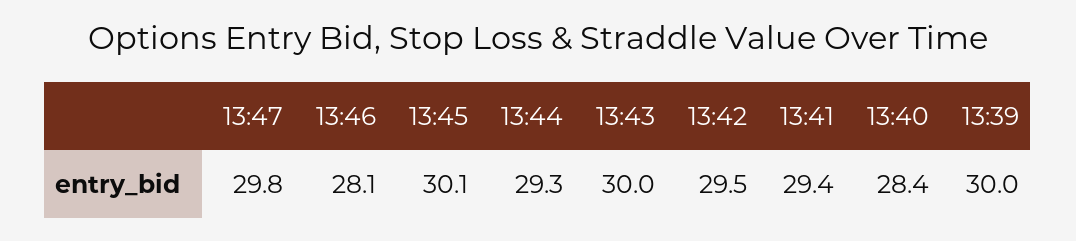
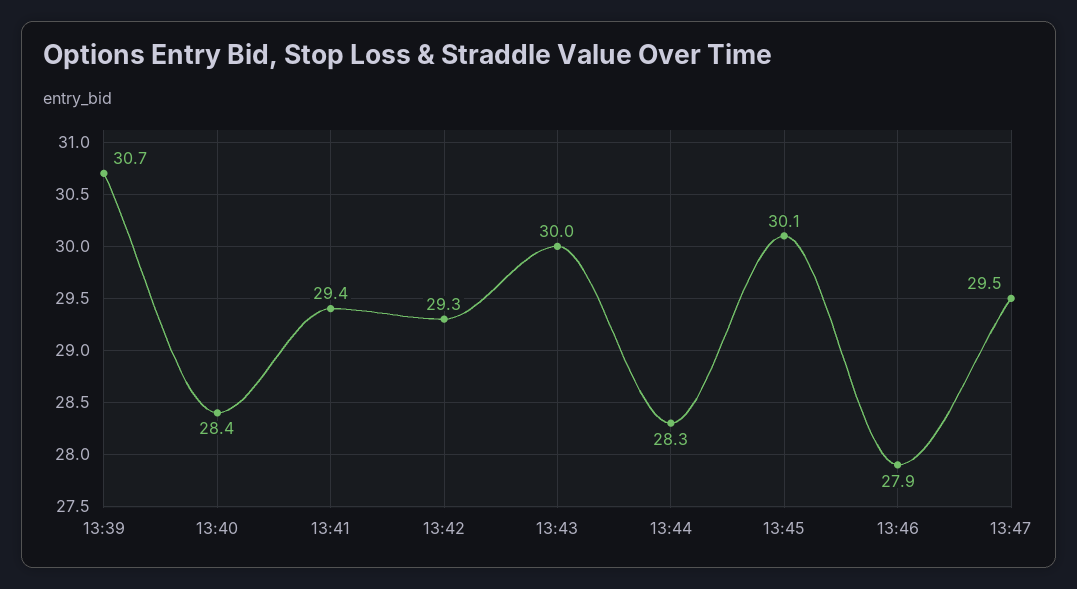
13:47: 29.8 -> 29.5
13:46: 28.1 -> 27.9
13:44: 29.3 -> 28.3
13:42: 29.5 -> 29.3
13:39: 30 -> 30.7

